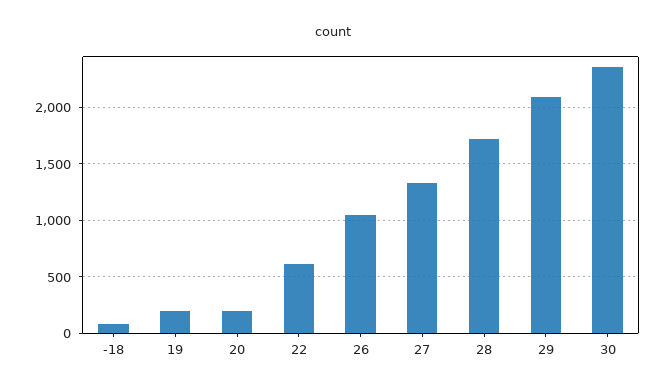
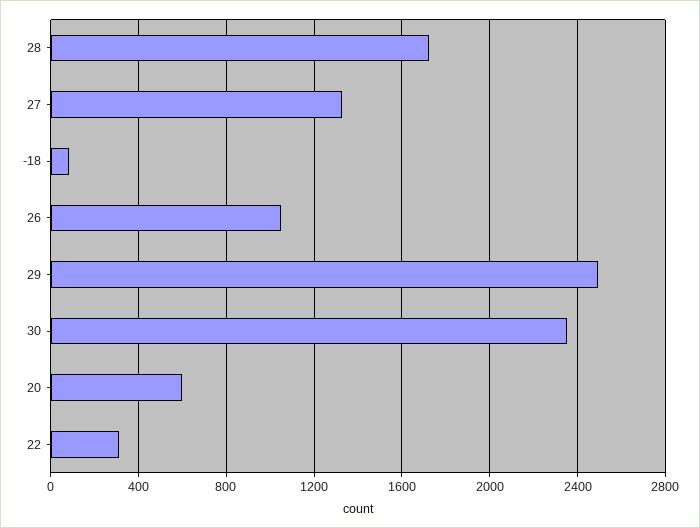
19: 200 -> none
20: 200 -> 600
22: 600 -> 300
29: 2100 -> 2500

